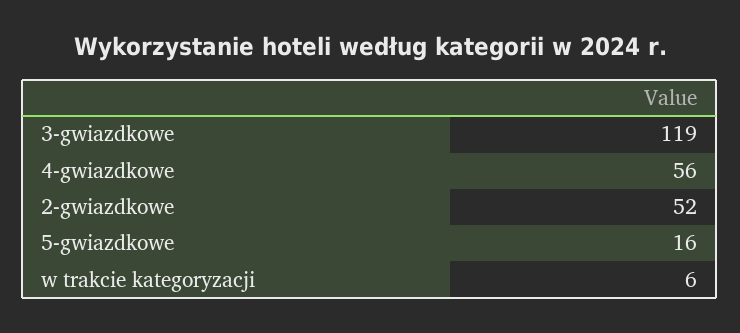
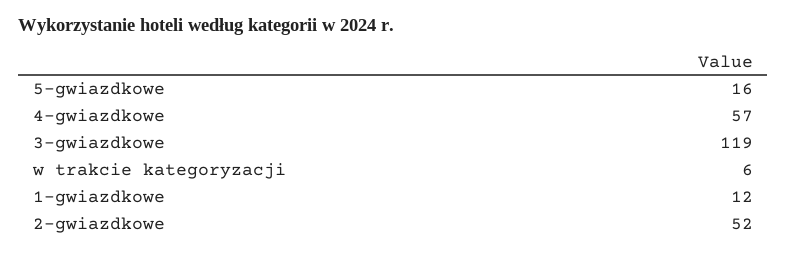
4-gwiazdkowe: 56 -> 57
1-gwiazdkowe: none -> 12

